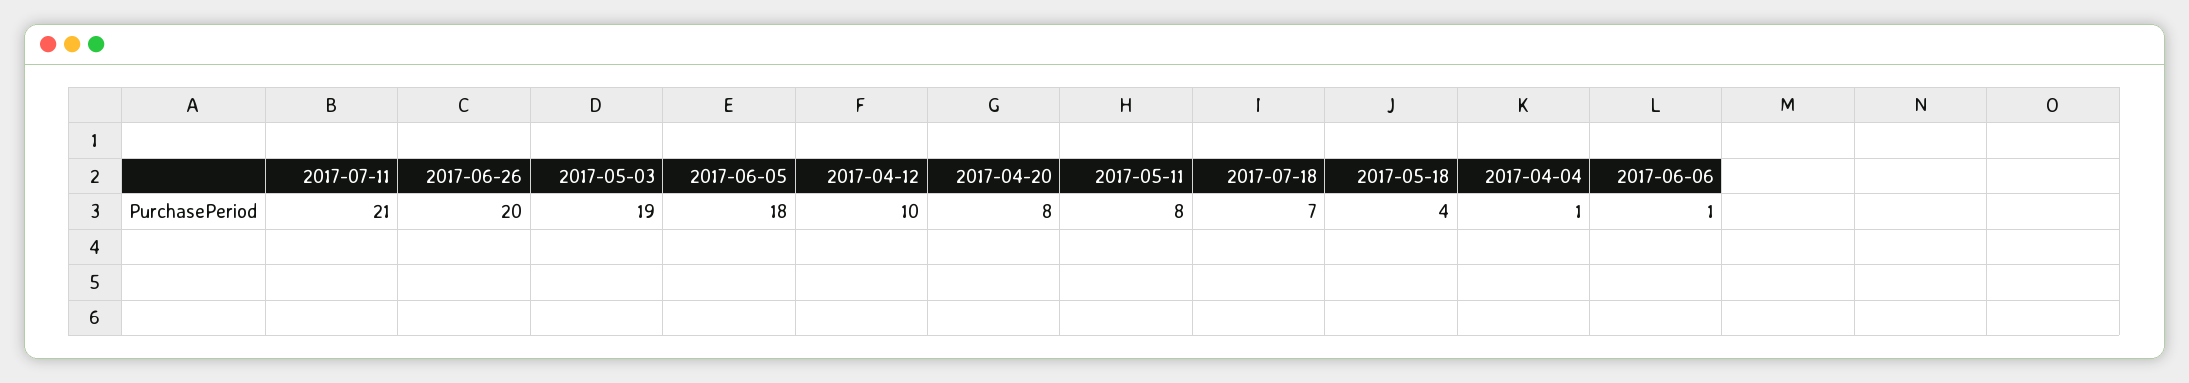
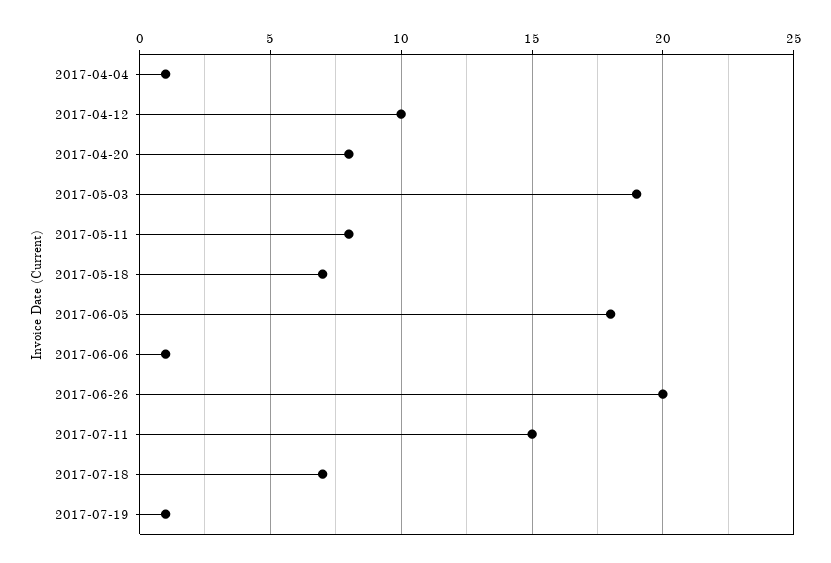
2017-07-11: 21 -> 15
2017-05-18: 4 -> 7
2017-07-19: none -> 1

